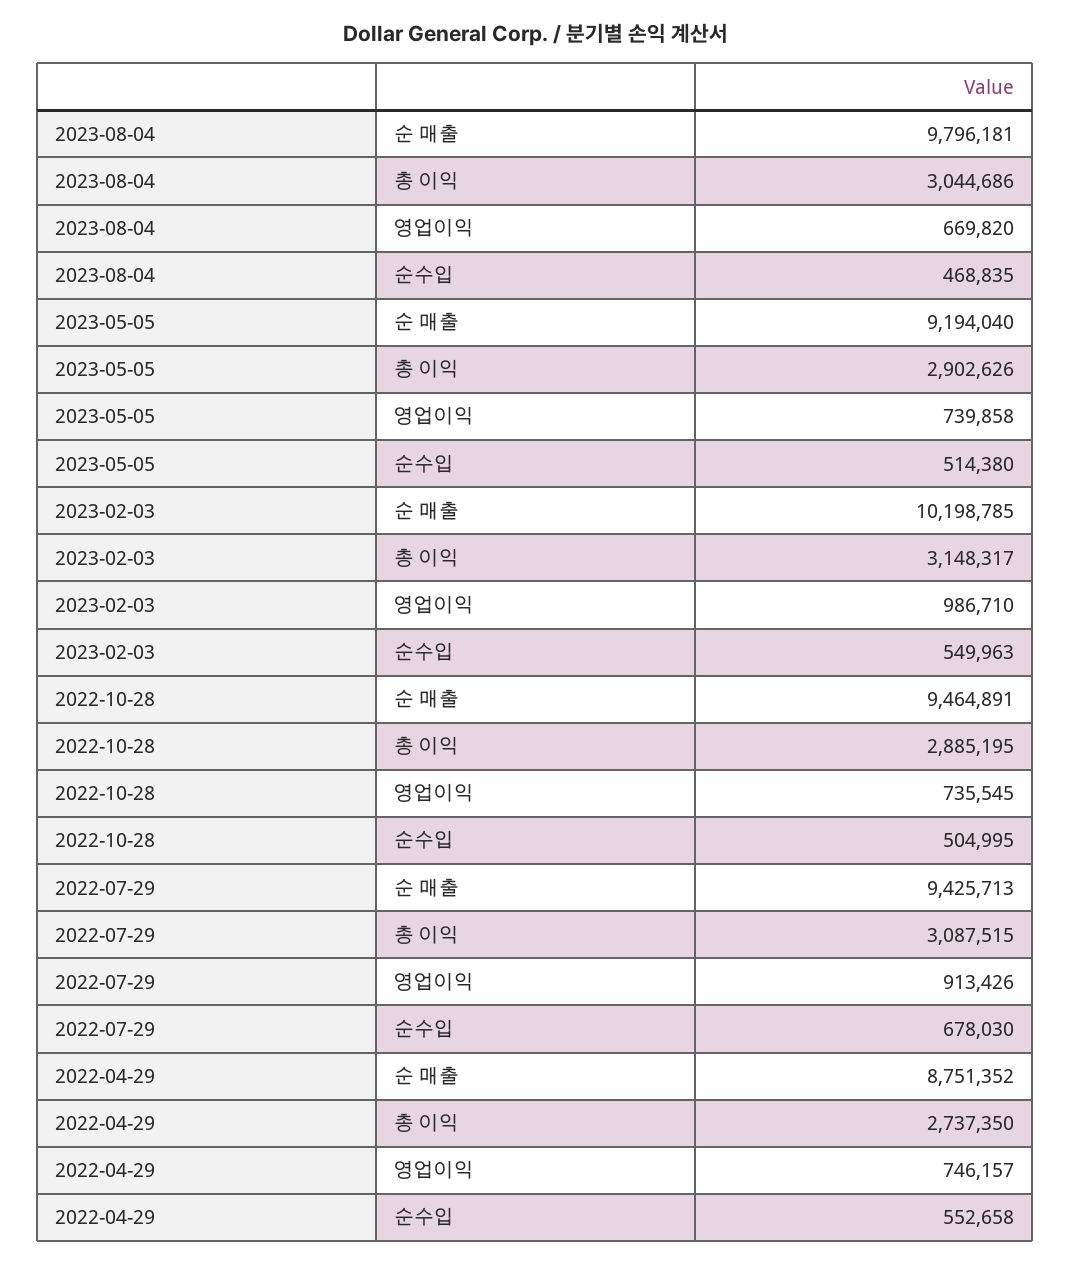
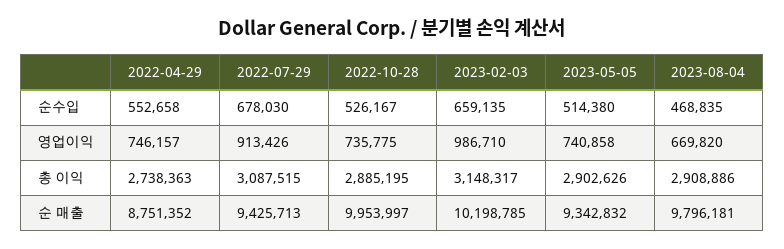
2023-08-04, 총 이익: 3044686 -> 2908886
2023-05-05, 순 매출: 9194040 -> 9342832
2023-05-05, 영업이익: 739858 -> 740858
2023-02-03, 순수입: 549963 -> 659135
2022-10-28, 순 매출: 9464891 -> 9953997
2022-10-28, 영업이익: 735545 -> 735775
2022-10-28, 순수입: 504995 -> 526167
2022-04-29, 총 이익: 2737350 -> 2738363

